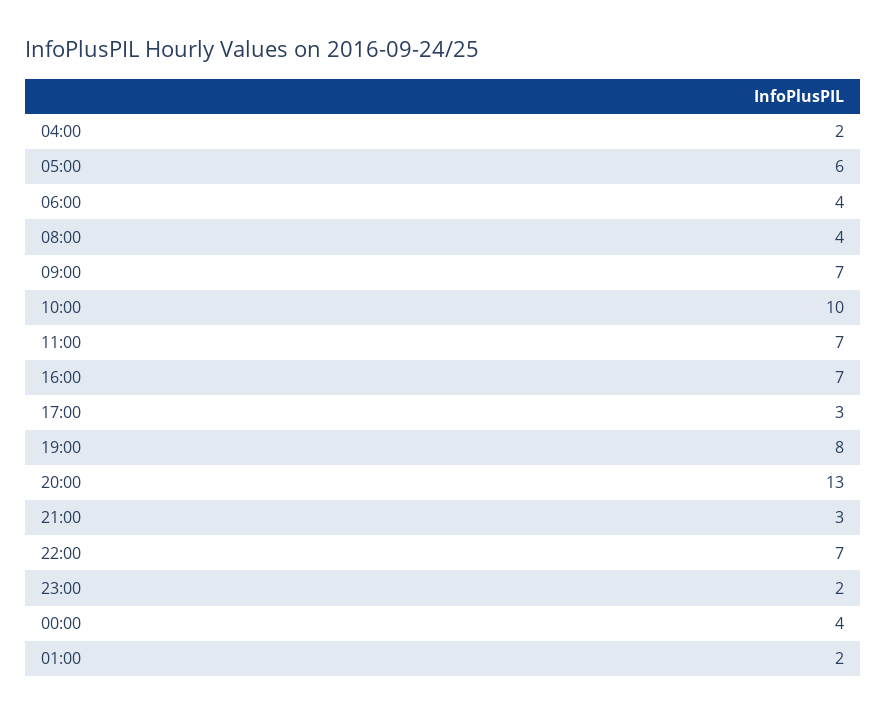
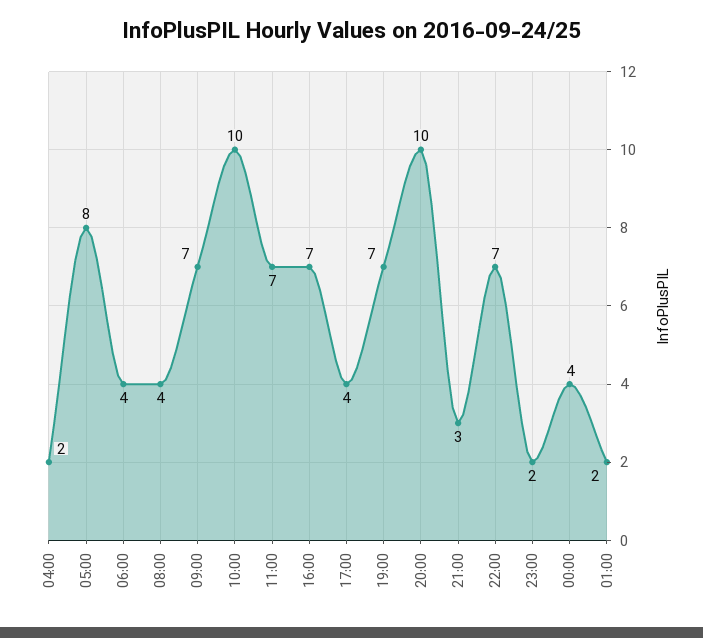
05:00: 6 -> 8
17:00: 3 -> 4
19:00: 8 -> 7
20:00: 13 -> 10

